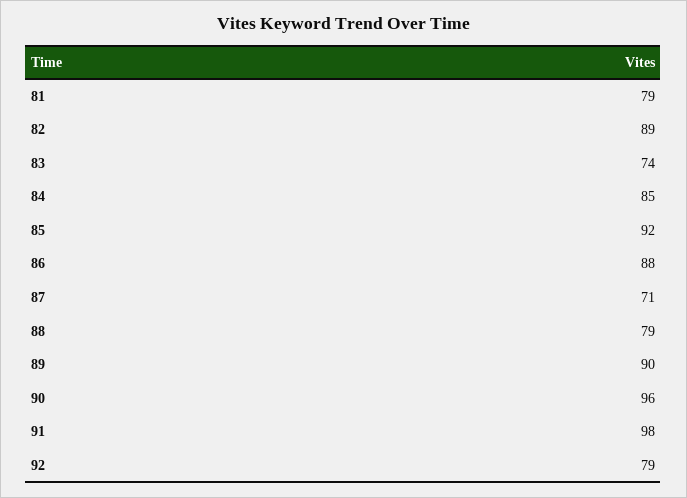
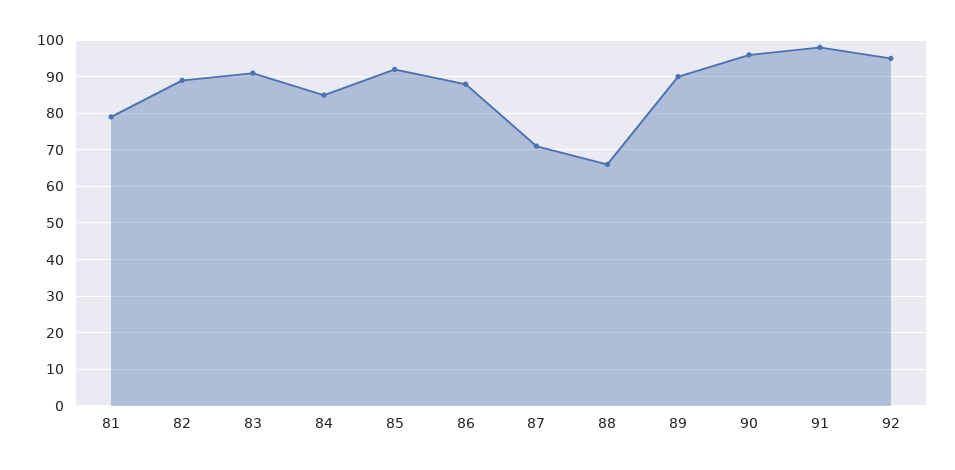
83: 74 -> 90
88: 79 -> 65
92: 79 -> 95

